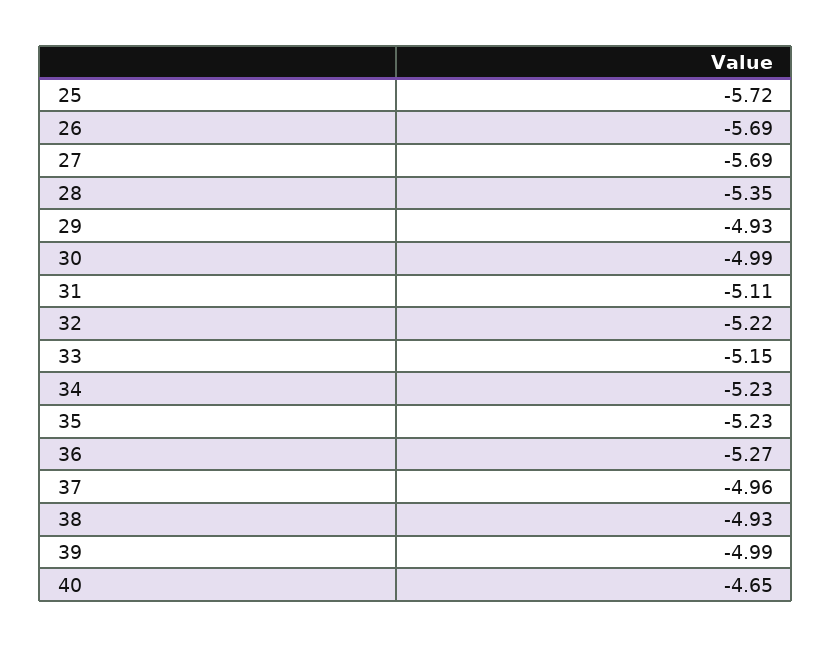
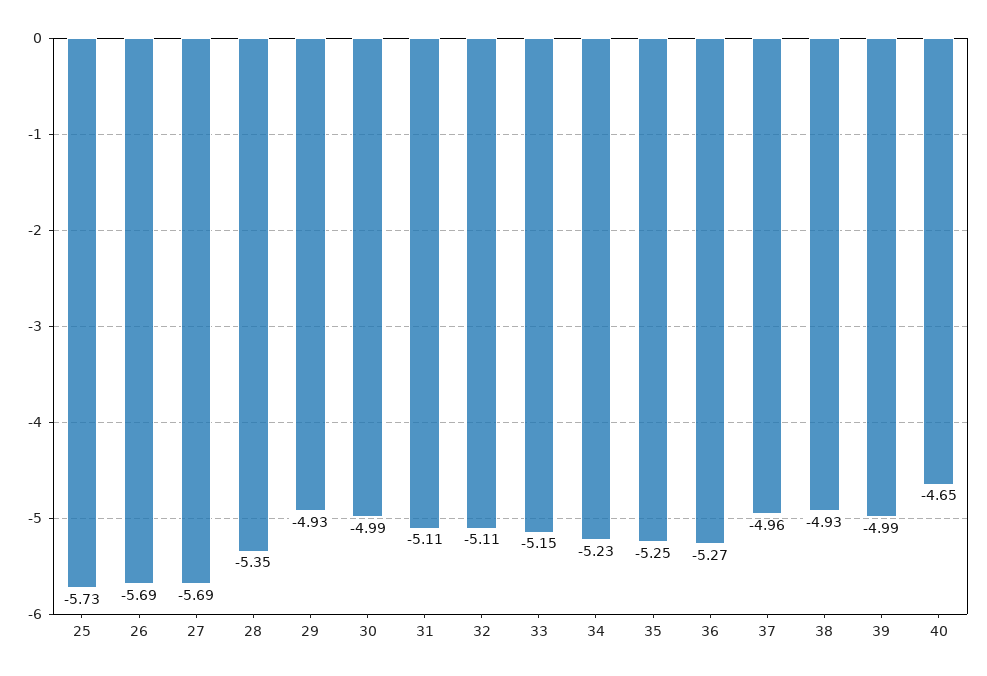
25: -5.72 -> -5.73
32: -5.22 -> -5.11
35: -5.23 -> -5.25

